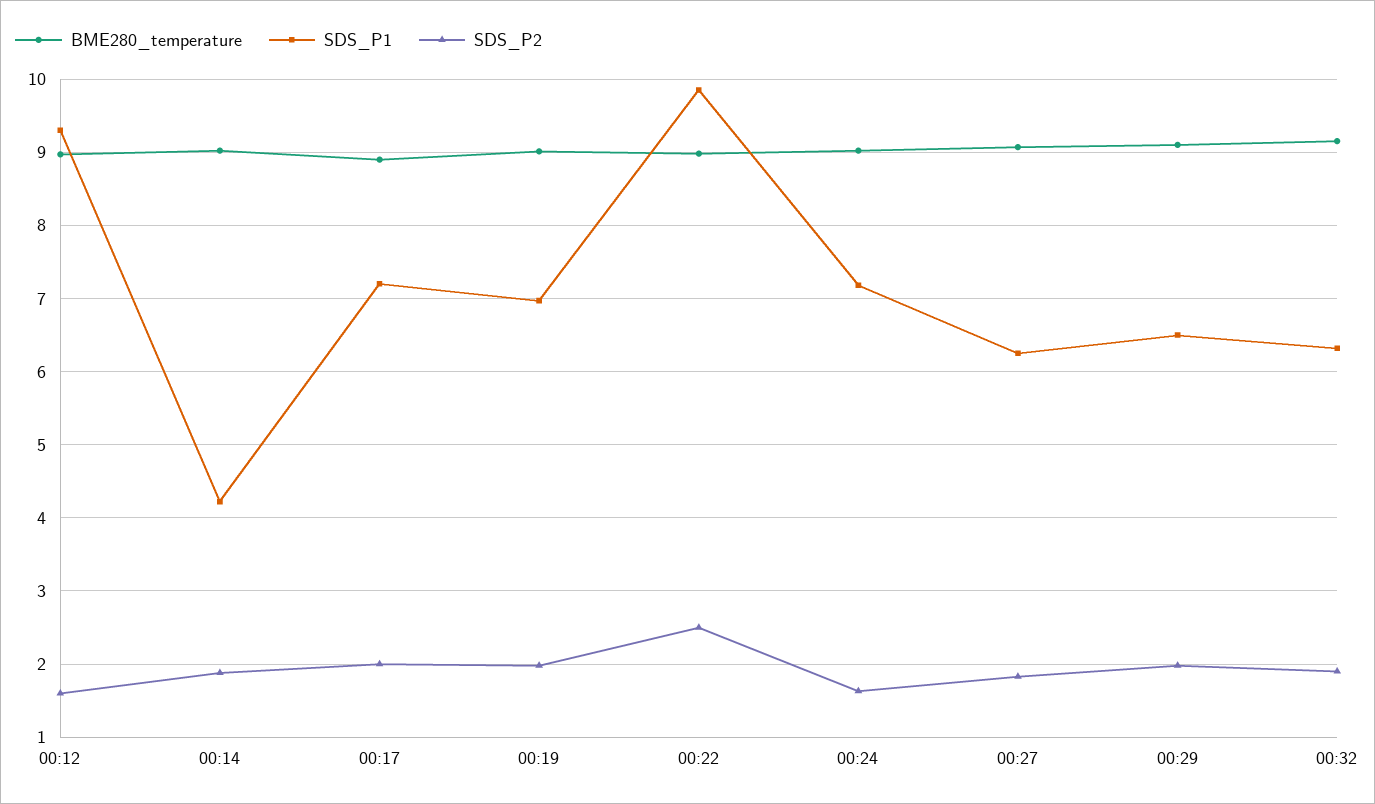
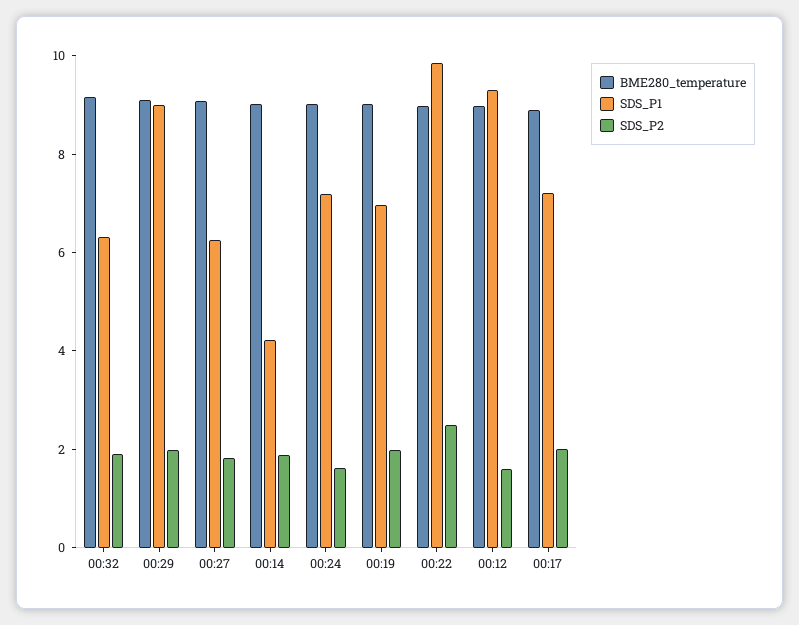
SDS_P1, 00:29: 6.5 -> 9

